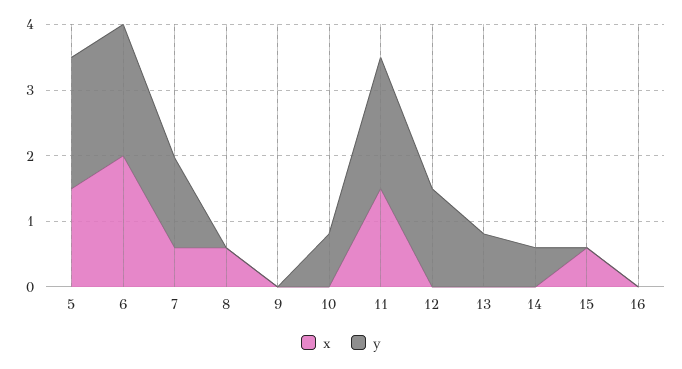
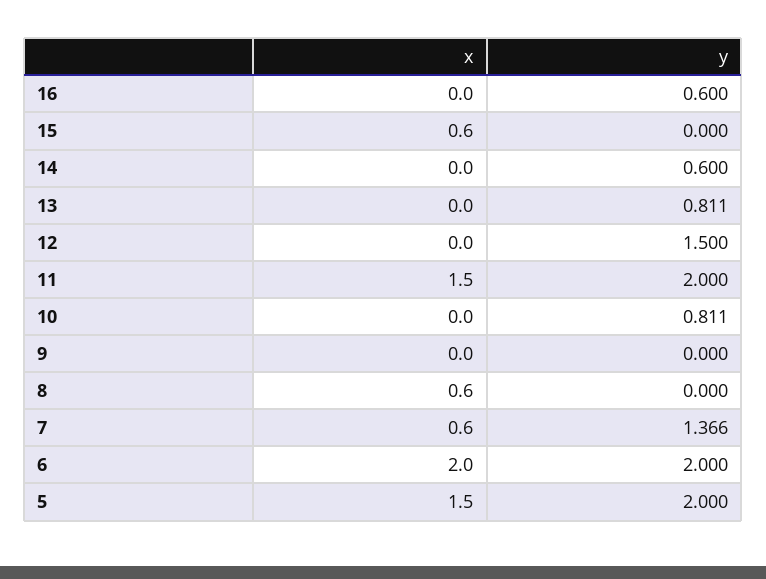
y, 16: 0 -> 0.6

